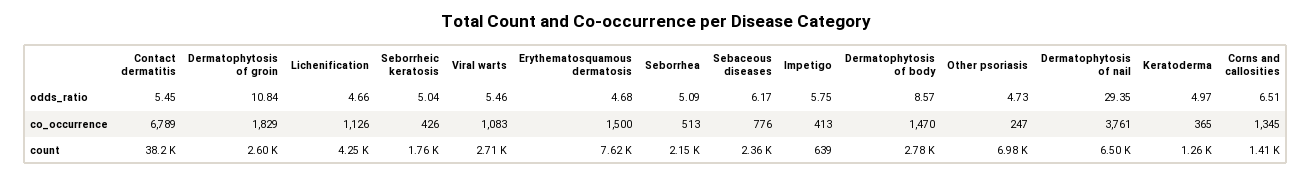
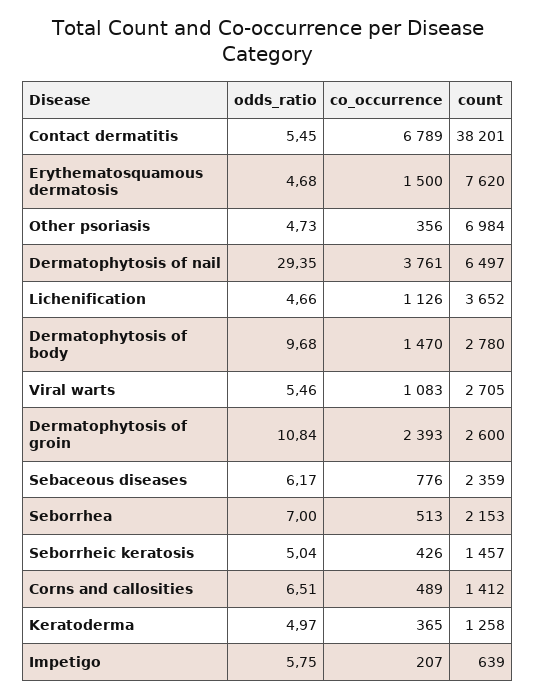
Seborrhea, odds_ratio: 5.09 -> 7
Dermatophytosis of body, odds_ratio: 8.57 -> 9.68
Dermatophytosis of groin, co_occurrence: 1829 -> 2393
Impetigo, co_occurrence: 413 -> 207
Other psoriasis, co_occurrence: 247 -> 356
Corns and callosities, co_occurrence: 1345 -> 489
Lichenification, count: 4250 -> 3652
Seborrheic keratosis, count: 1760 -> 1457

